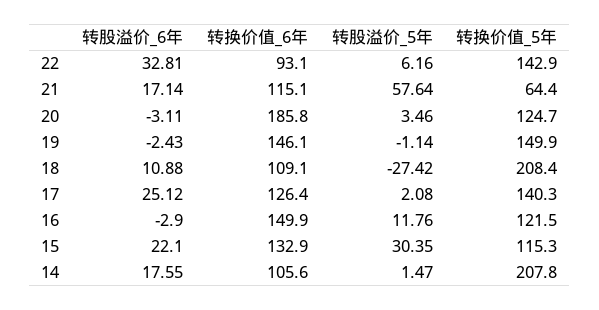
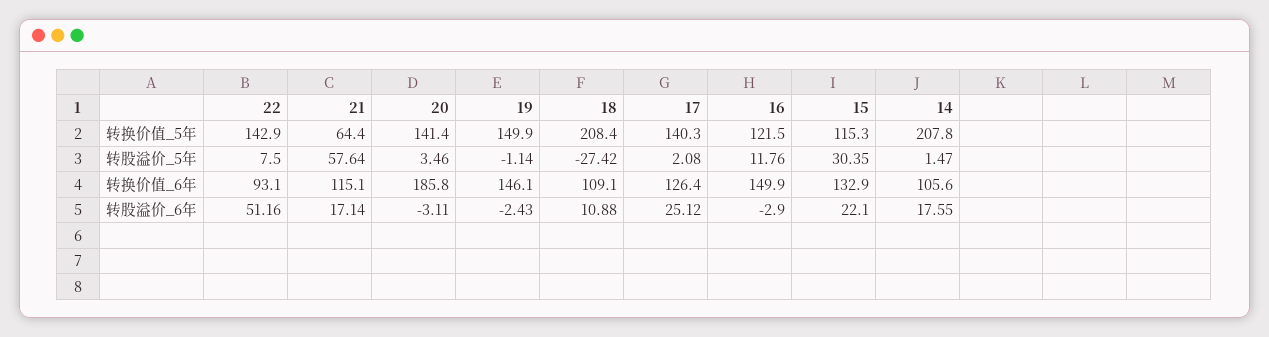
转股溢价_6年, 22: 32.81 -> 51.16
转股溢价_5年, 22: 6.16 -> 7.5
转换价值_5年, 20: 124.7 -> 141.4

